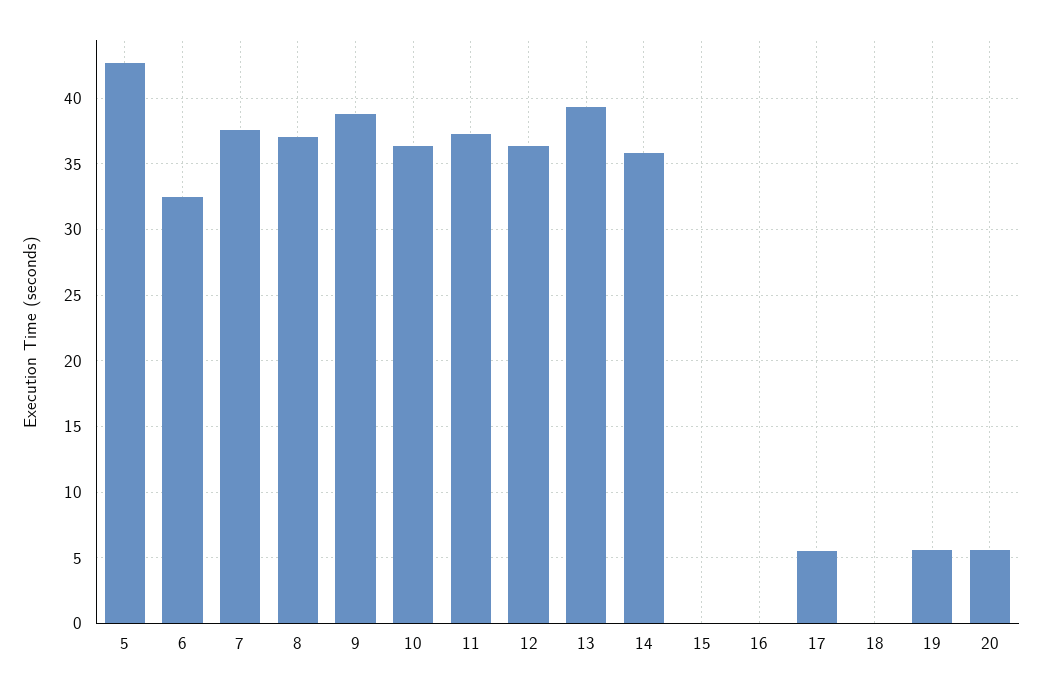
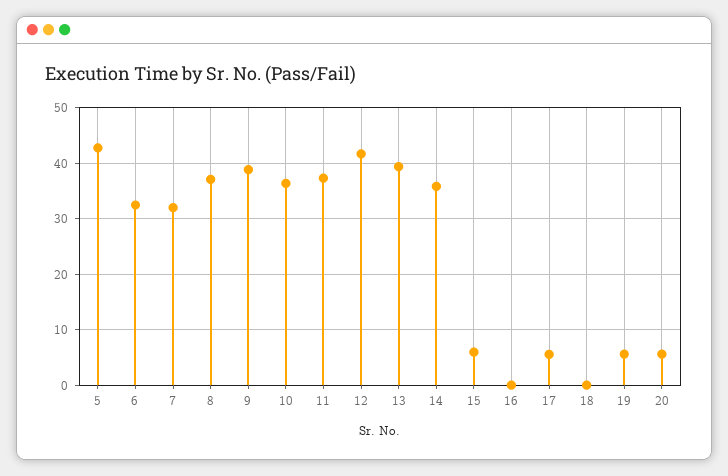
7: 37.5 -> 32
12: 36.5 -> 42
15: 0 -> 6

